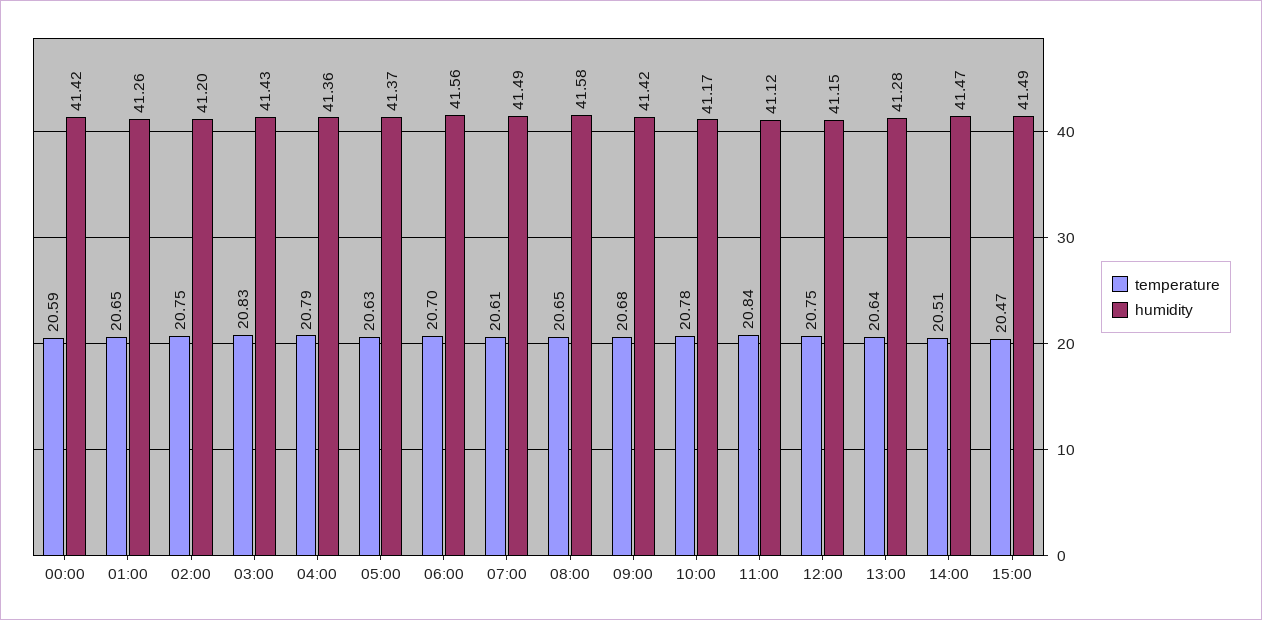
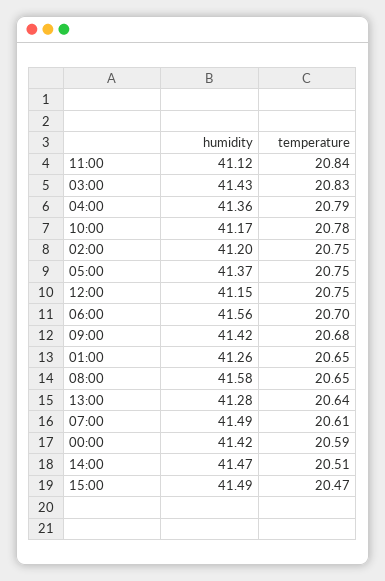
temperature, 05:00: 20.63 -> 20.75

